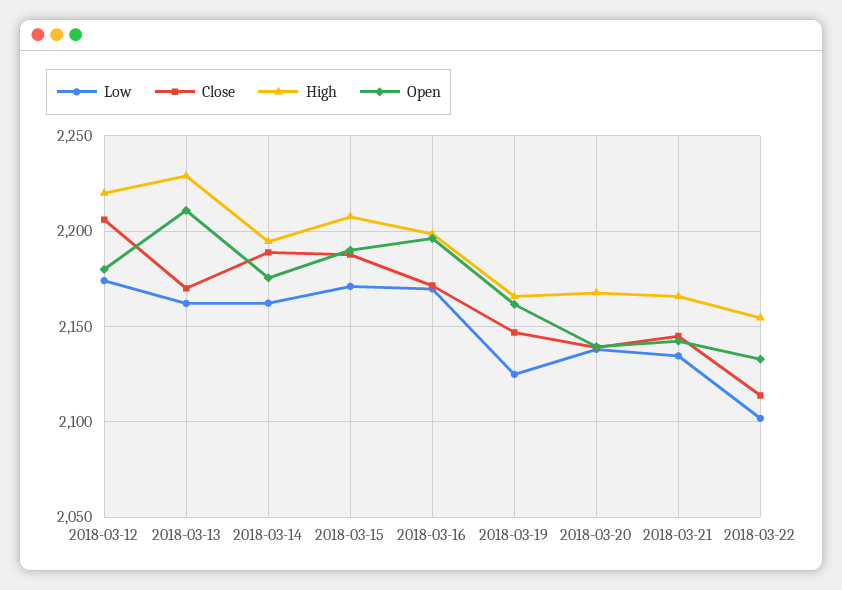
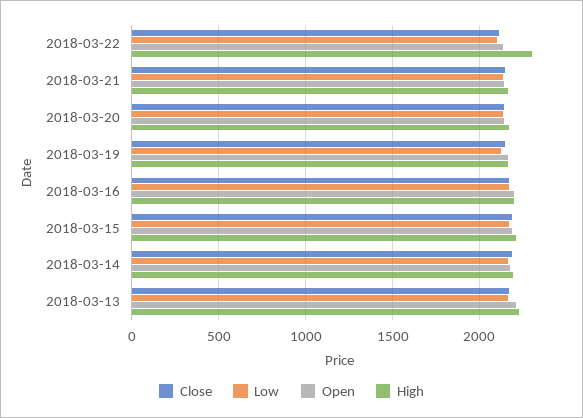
Low, 2018-03-12: 2175 -> none
Close, 2018-03-12: 2205 -> none
High, 2018-03-12: 2220 -> none
Open, 2018-03-12: 2180 -> none
High, 2018-03-22: 2155 -> 2300

